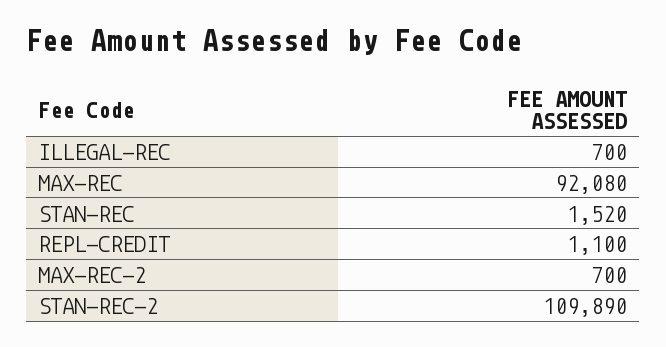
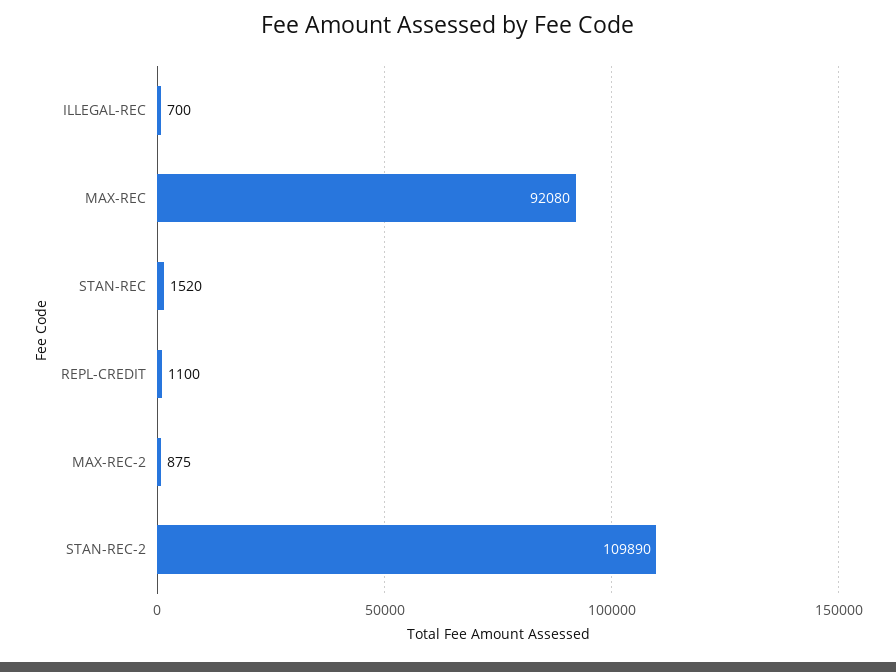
MAX-REC-2: 700 -> 875

